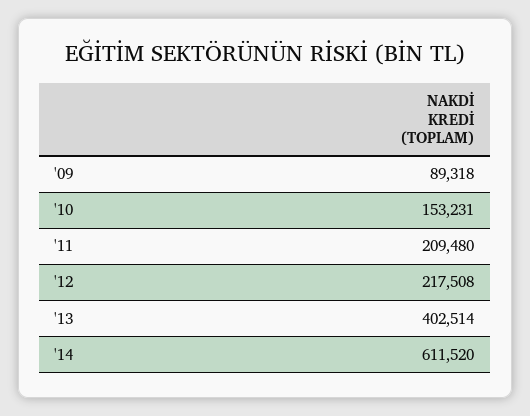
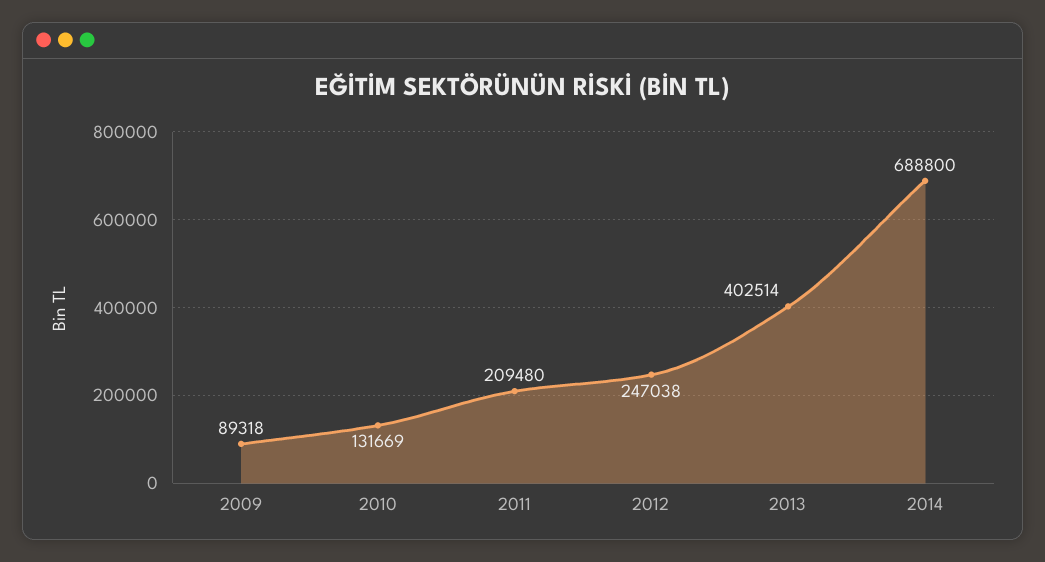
'10: 153231 -> 131669
'12: 217508 -> 247038
'14: 611520 -> 688800

